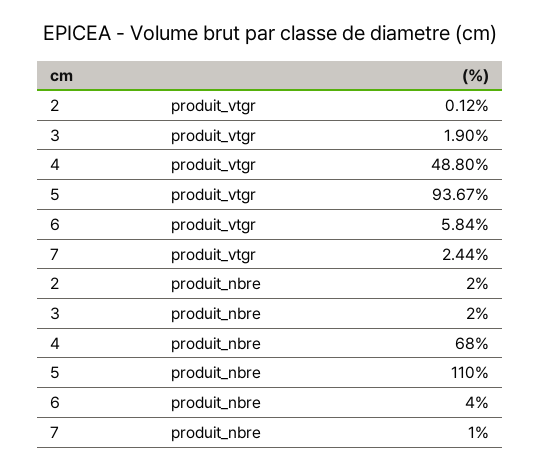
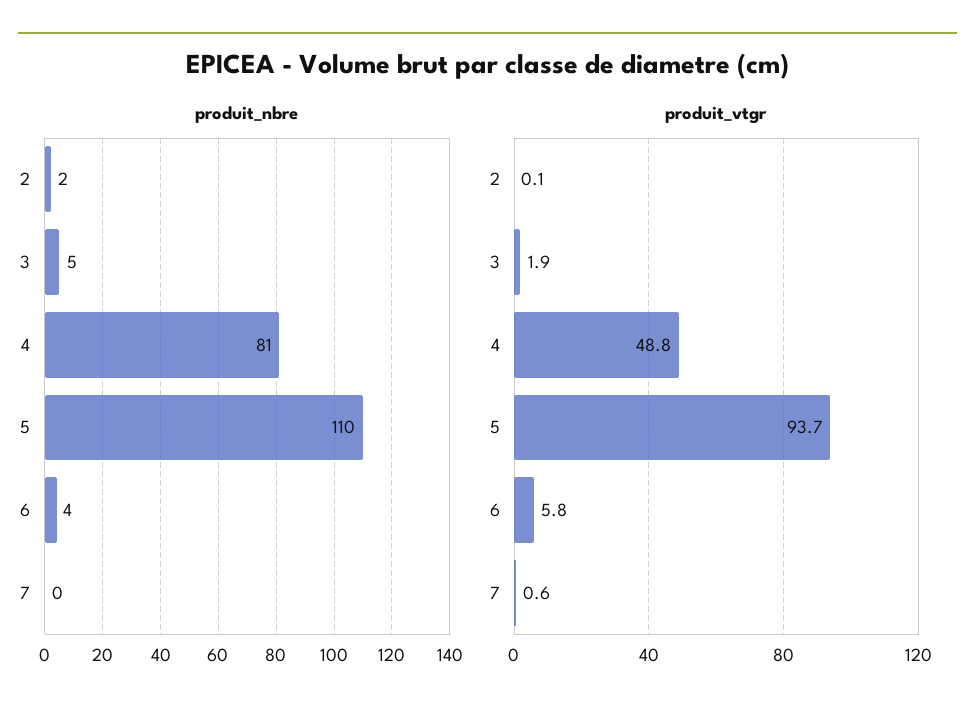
produit_vtgr, 7: 2.44 -> 0.6
produit_nbre, 3: 2 -> 5
produit_nbre, 4: 68 -> 81
produit_nbre, 7: 1 -> 0

